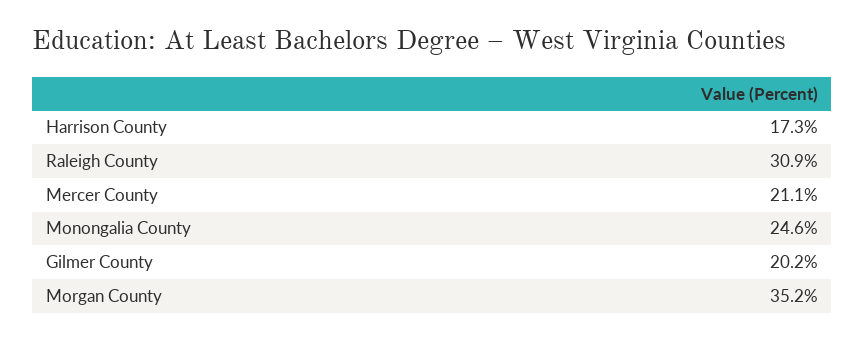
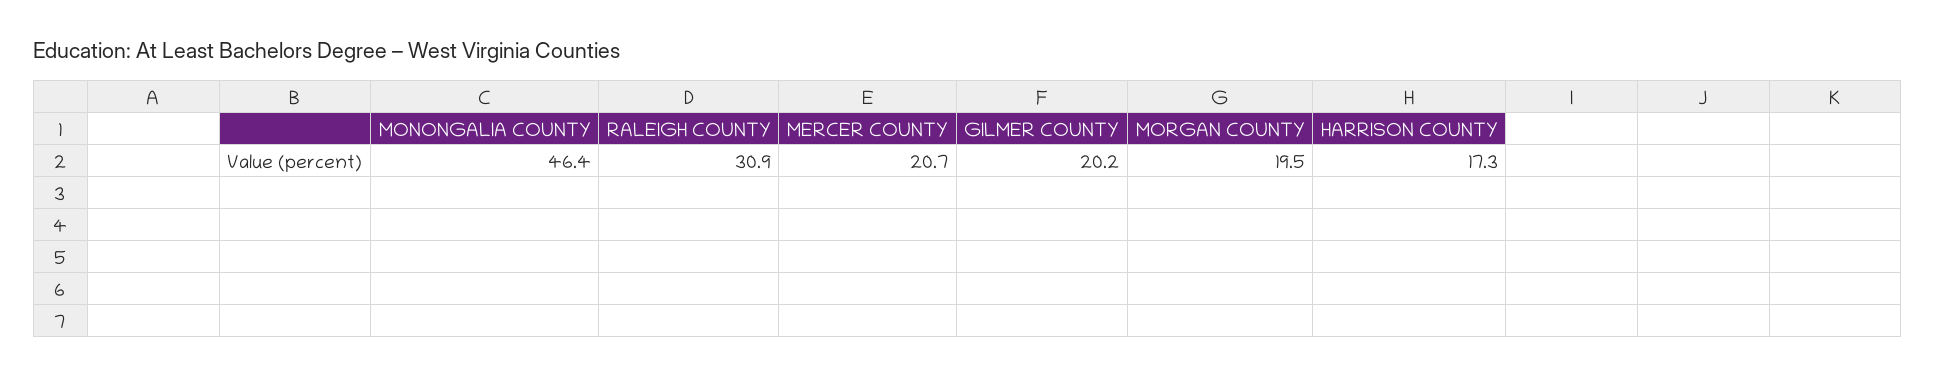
Mercer County: 21.1 -> 20.7
Monongalia County: 24.6 -> 46.4
Morgan County: 35.2 -> 19.5

